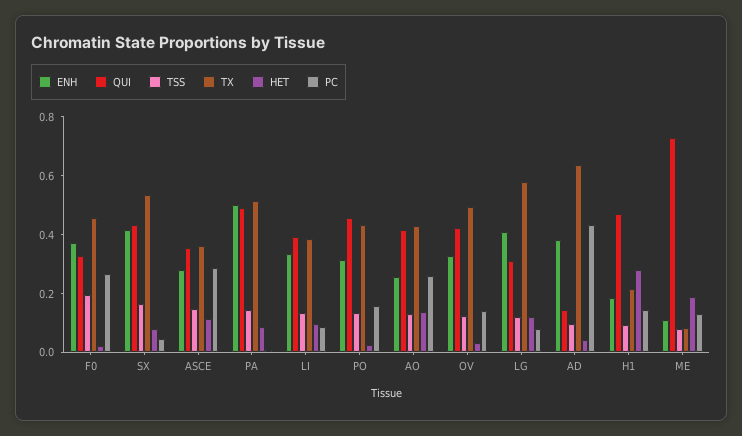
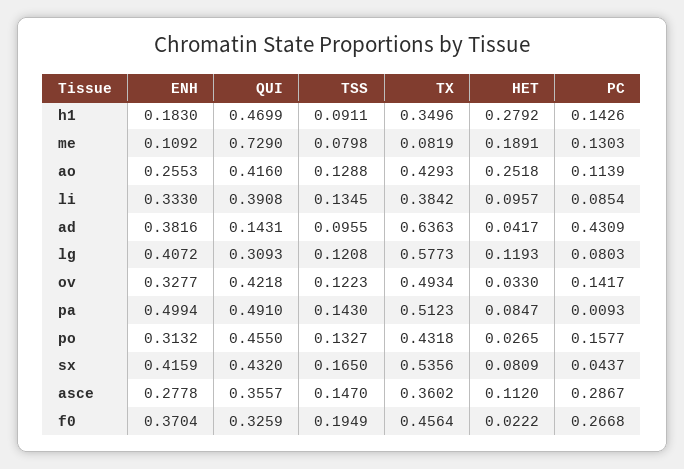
HET, AO: 0.15 -> 0.2518
PC, AO: 0.25 -> 0.1139
TX, H1: 0.2 -> 0.3496

